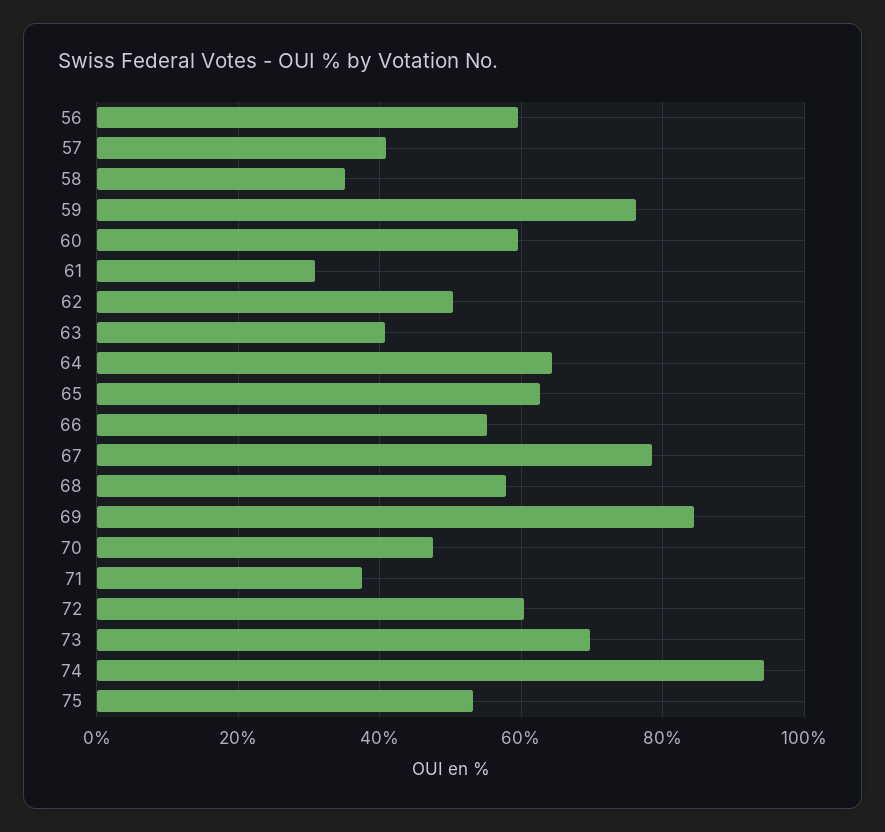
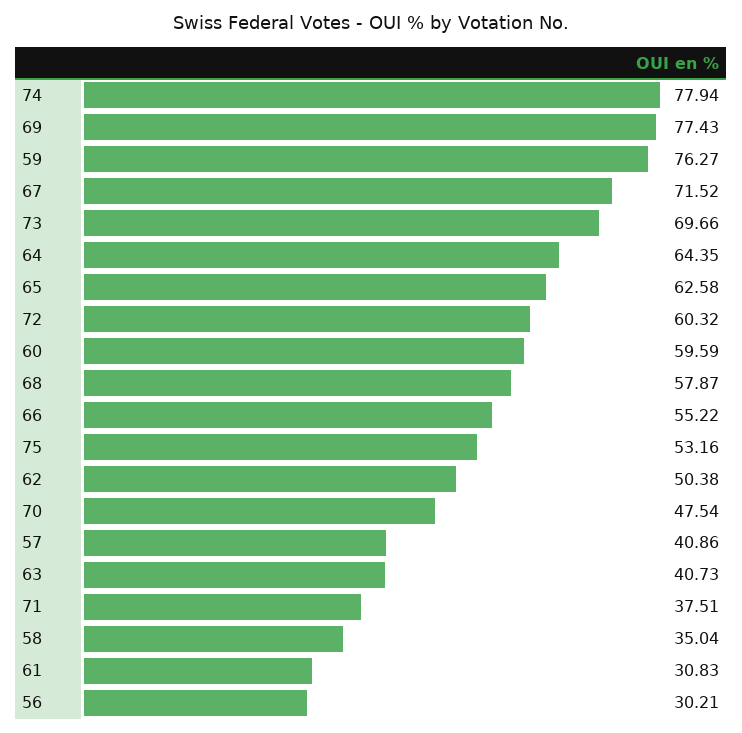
56: 60 -> 30.21
67: 78 -> 71.52
69: 84 -> 77.43
74: 94 -> 77.94

